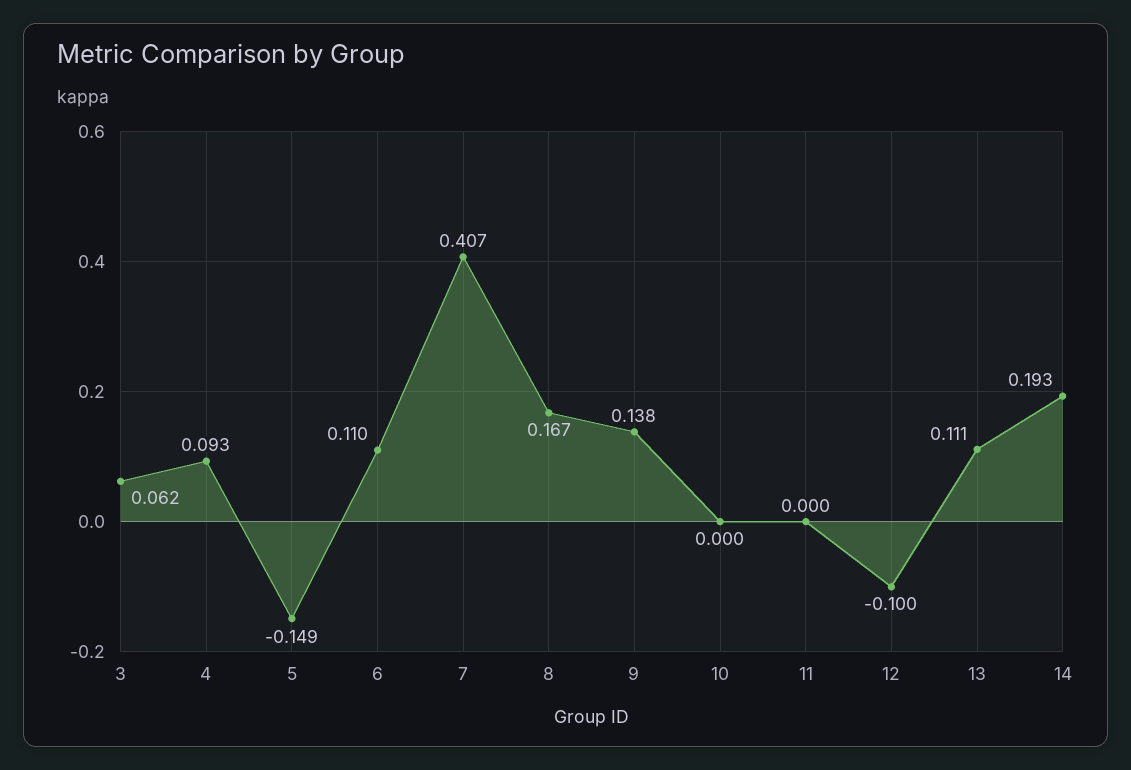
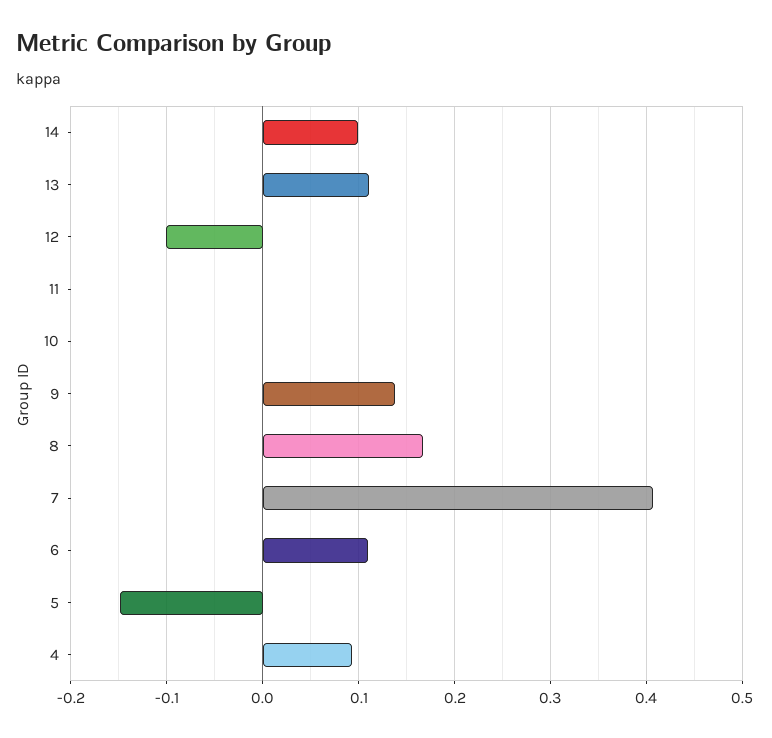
3: 0.062 -> none
14: 0.193 -> 0.1

